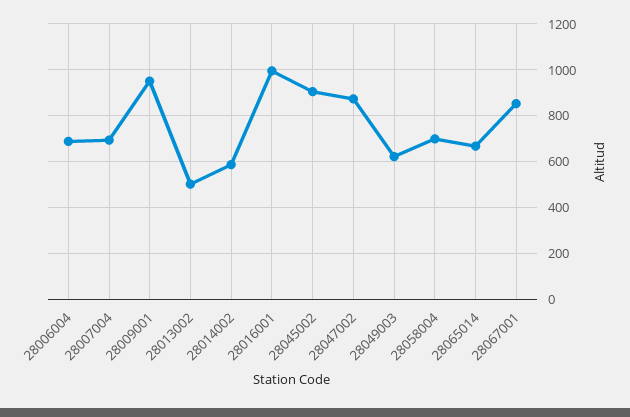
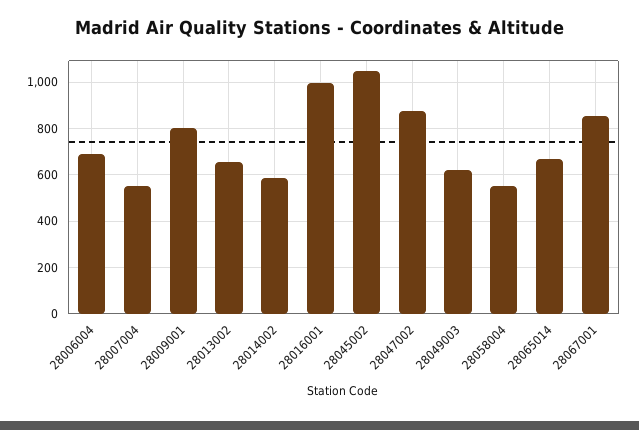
28007004: 700 -> 550
28009001: 950 -> 800
28013002: 500 -> 650
28045002: 900 -> 1050
28058004: 700 -> 550

